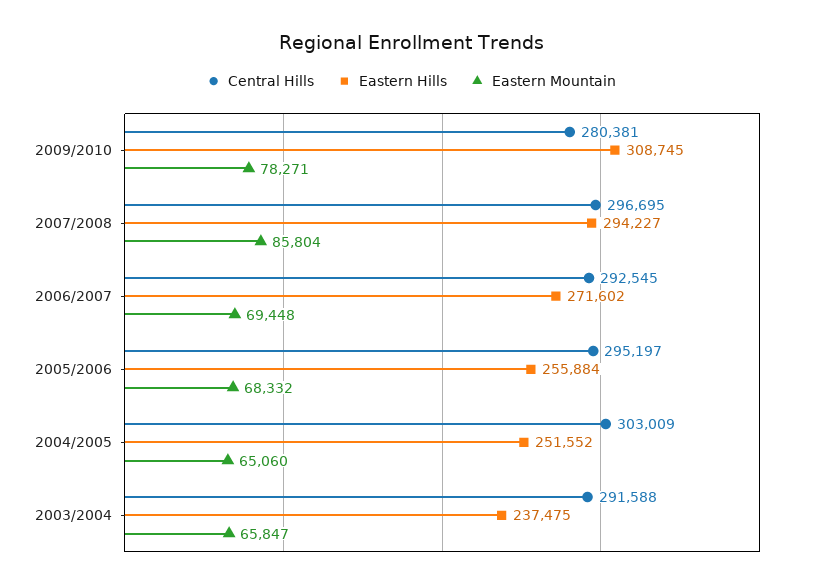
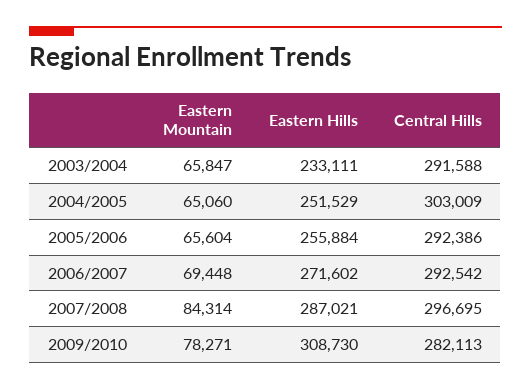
Central Hills, 2009/2010: 280381 -> 282113
Eastern Hills, 2009/2010: 308745 -> 308730
Eastern Hills, 2007/2008: 294227 -> 287021
Eastern Mountain, 2007/2008: 85804 -> 84314
Central Hills, 2006/2007: 292545 -> 292542
Central Hills, 2005/2006: 295197 -> 292386
Eastern Mountain, 2005/2006: 68332 -> 65604
Eastern Hills, 2004/2005: 251552 -> 251529
Eastern Hills, 2003/2004: 237475 -> 233111

